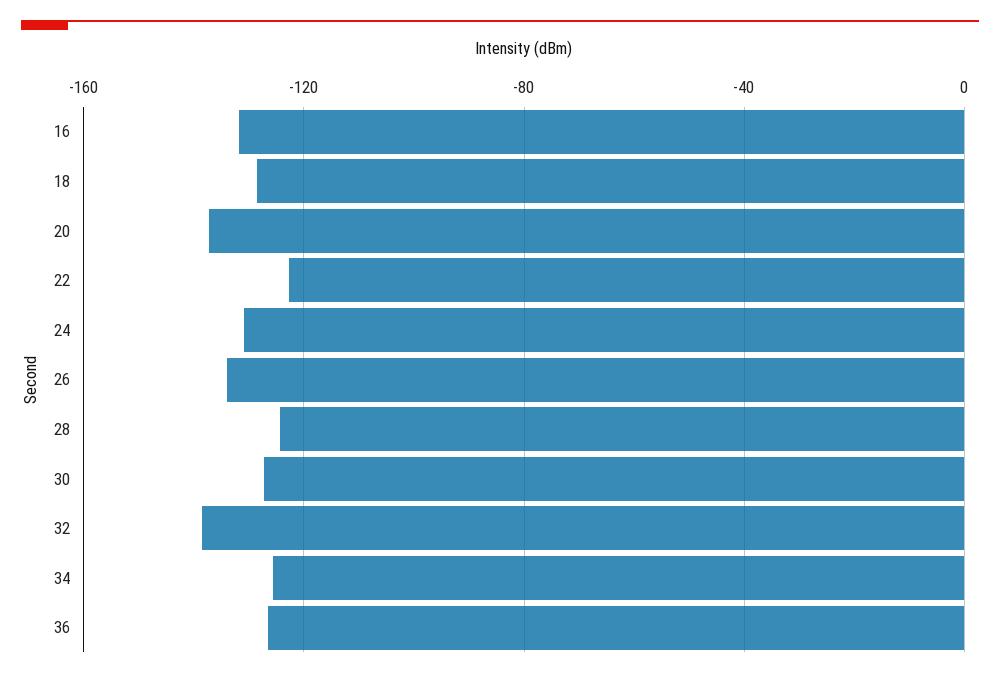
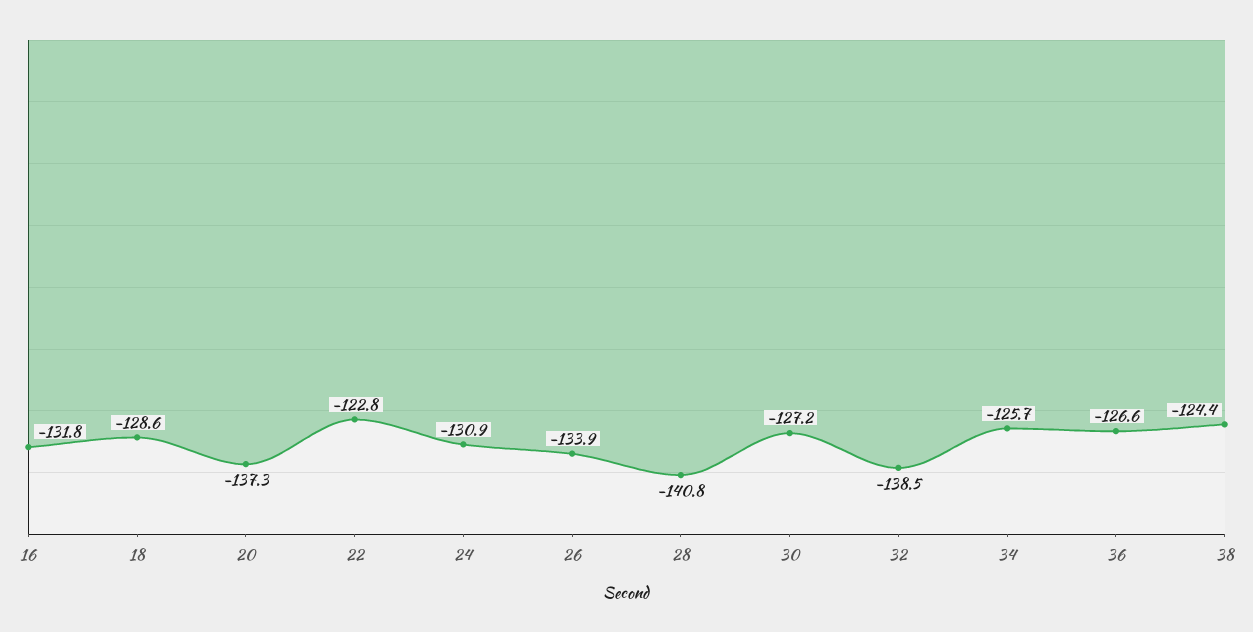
28: -125 -> -140.8
38: none -> -124.4

